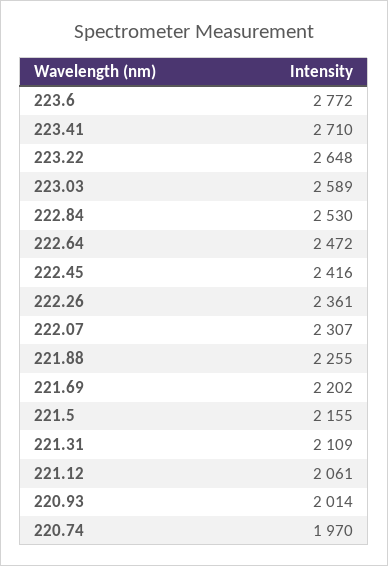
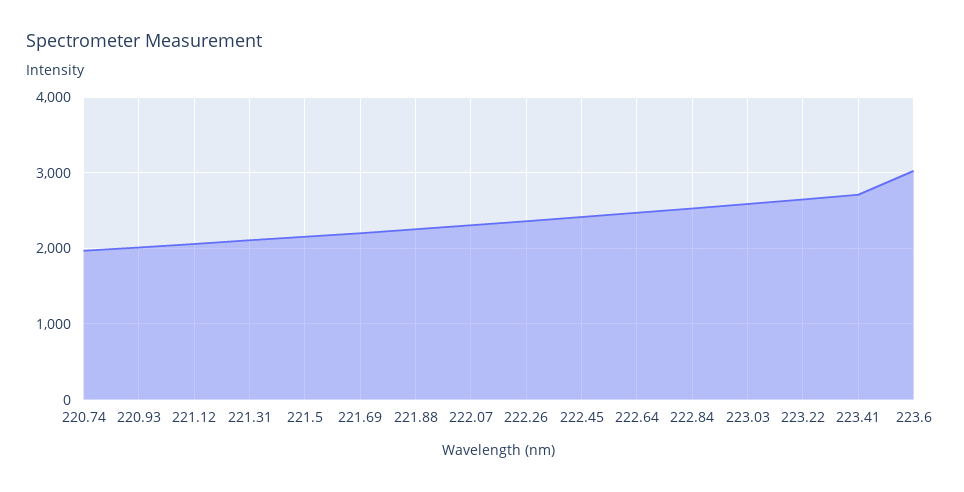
223.6: 2772 -> 3000

